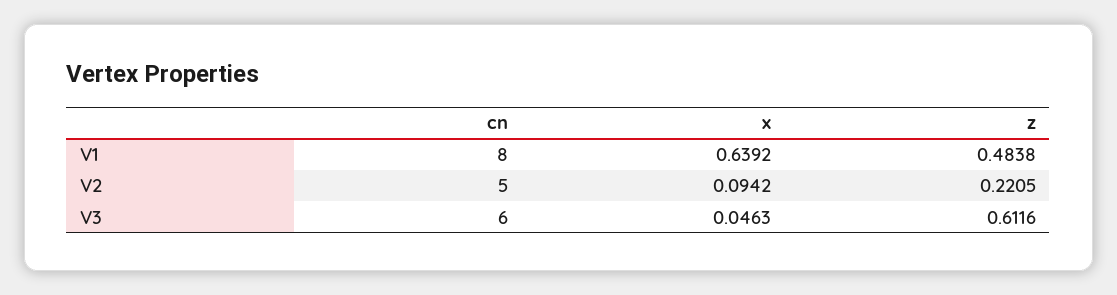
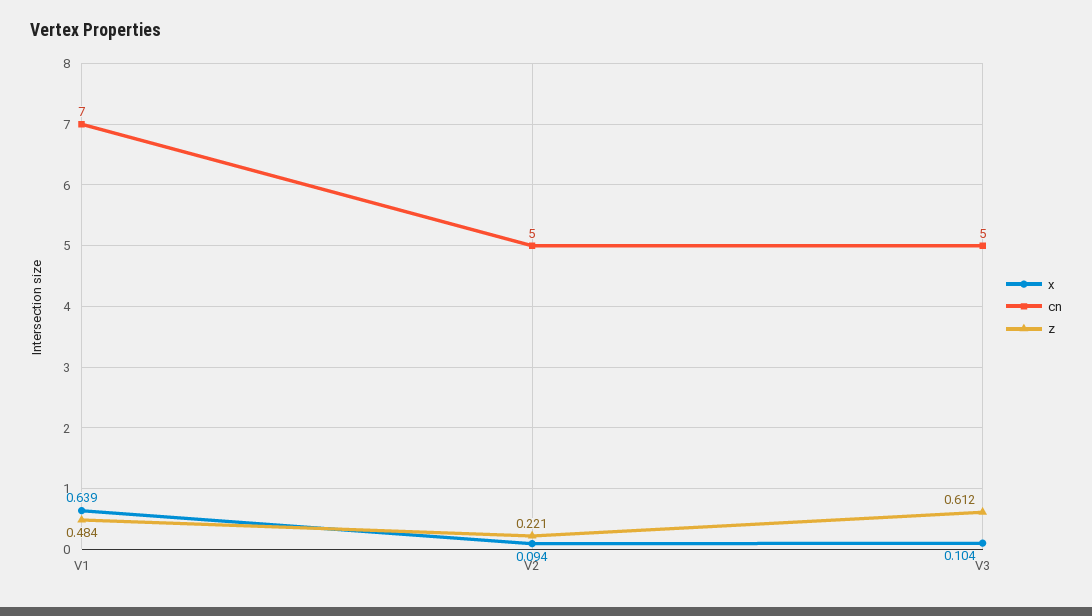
cn, V1: 8 -> 7
cn, V3: 6 -> 5
x, V3: 0.0463 -> 0.104

